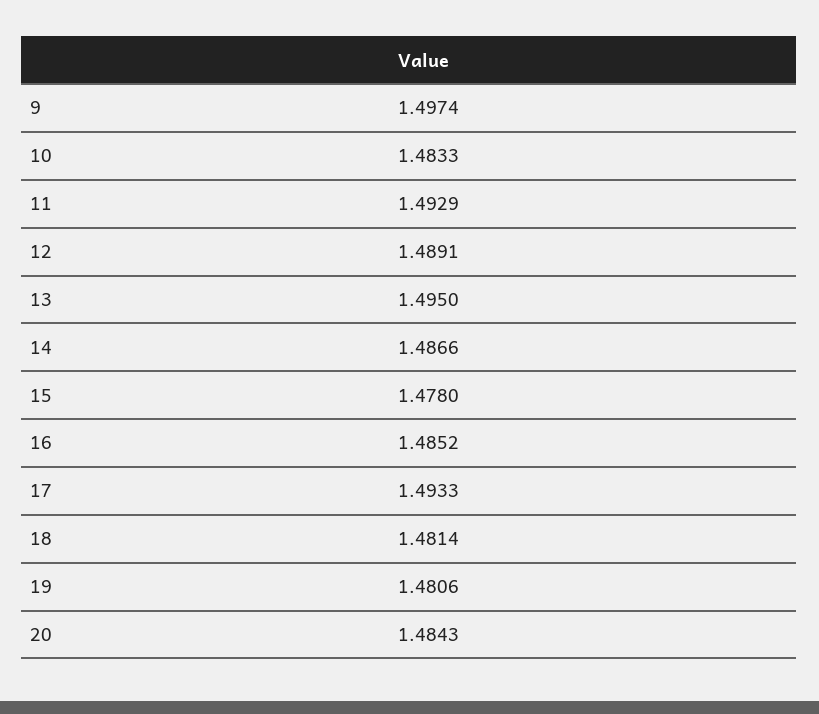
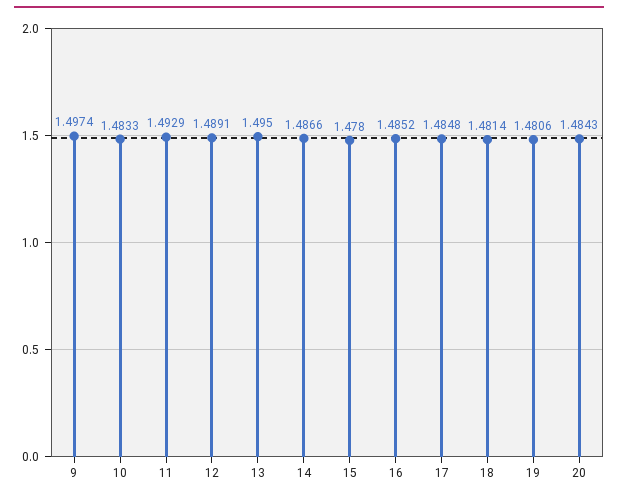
17: 1.4933 -> 1.4848

